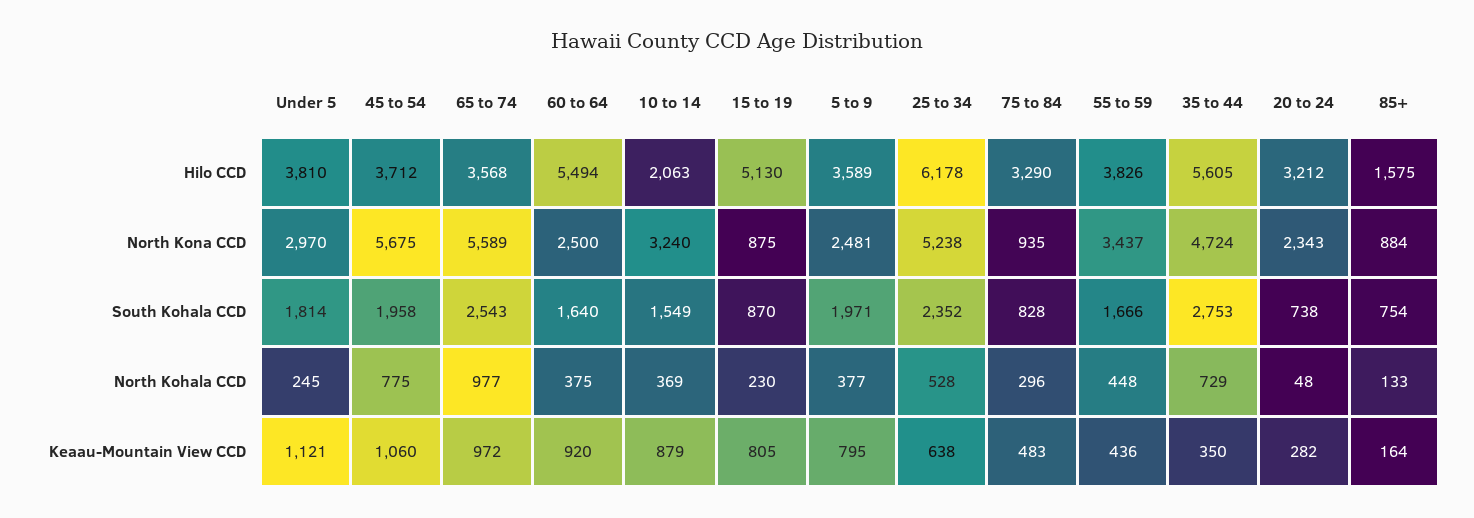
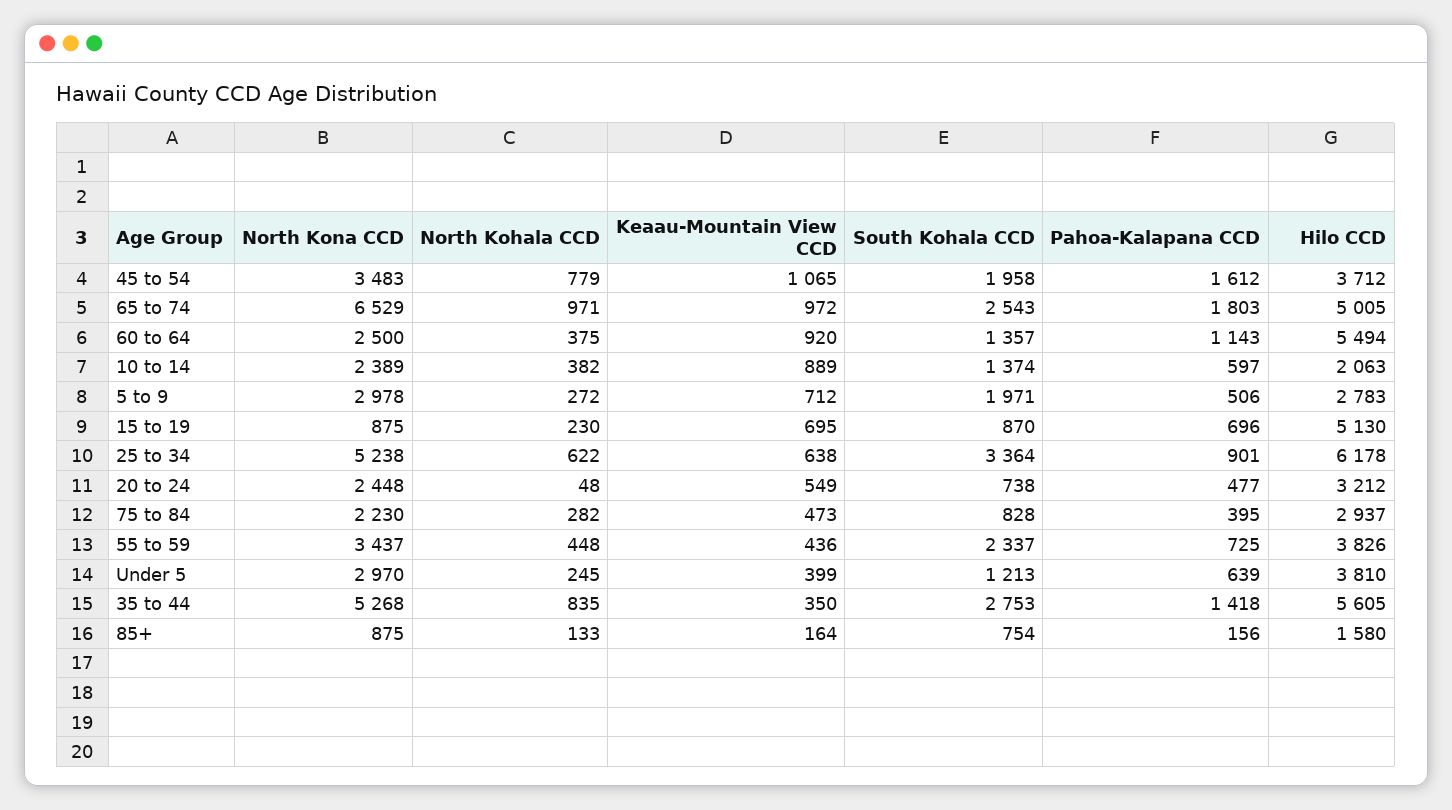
65 to 74, Hilo CCD: 3568 -> 5005
5 to 9, Hilo CCD: 3589 -> 2783
75 to 84, Hilo CCD: 3290 -> 2937
85+, Hilo CCD: 1575 -> 1580
45 to 54, North Kona CCD: 5675 -> 3483
65 to 74, North Kona CCD: 5589 -> 6529
10 to 14, North Kona CCD: 3240 -> 2389
5 to 9, North Kona CCD: 2481 -> 2978
75 to 84, North Kona CCD: 935 -> 2230
35 to 44, North Kona CCD: 4724 -> 5268
20 to 24, North Kona CCD: 2343 -> 2448
85+, North Kona CCD: 884 -> 875
Under 5, South Kohala CCD: 1814 -> 1213
60 to 64, South Kohala CCD: 1640 -> 1357
10 to 14, South Kohala CCD: 1549 -> 1374
25 to 34, South Kohala CCD: 2352 -> 3364
55 to 59, South Kohala CCD: 1666 -> 2337
45 to 54, North Kohala CCD: 775 -> 779
65 to 74, North Kohala CCD: 977 -> 971
10 to 14, North Kohala CCD: 369 -> 382
5 to 9, North Kohala CCD: 377 -> 272
25 to 34, North Kohala CCD: 528 -> 622
75 to 84, North Kohala CCD: 296 -> 282
35 to 44, North Kohala CCD: 729 -> 835
Under 5, Keaau-Mountain View CCD: 1121 -> 399
45 to 54, Keaau-Mountain View CCD: 1060 -> 1065
10 to 14, Keaau-Mountain View CCD: 879 -> 889
15 to 19, Keaau-Mountain View CCD: 805 -> 695
5 to 9, Keaau-Mountain View CCD: 795 -> 712
75 to 84, Keaau-Mountain View CCD: 483 -> 473
20 to 24, Keaau-Mountain View CCD: 282 -> 549
45 to 54, Pahoa-Kalapana CCD: none -> 1612
65 to 74, Pahoa-Kalapana CCD: none -> 1803
60 to 64, Pahoa-Kalapana CCD: none -> 1143
10 to 14, Pahoa-Kalapana CCD: none -> 597
5 to 9, Pahoa-Kalapana CCD: none -> 506
15 to 19, Pahoa-Kalapana CCD: none -> 696
25 to 34, Pahoa-Kalapana CCD: none -> 901
20 to 24, Pahoa-Kalapana CCD: none -> 477
75 to 84, Pahoa-Kalapana CCD: none -> 395
55 to 59, Pahoa-Kalapana CCD: none -> 725
Under 5, Pahoa-Kalapana CCD: none -> 639
35 to 44, Pahoa-Kalapana CCD: none -> 1418
85+, Pahoa-Kalapana CCD: none -> 156

